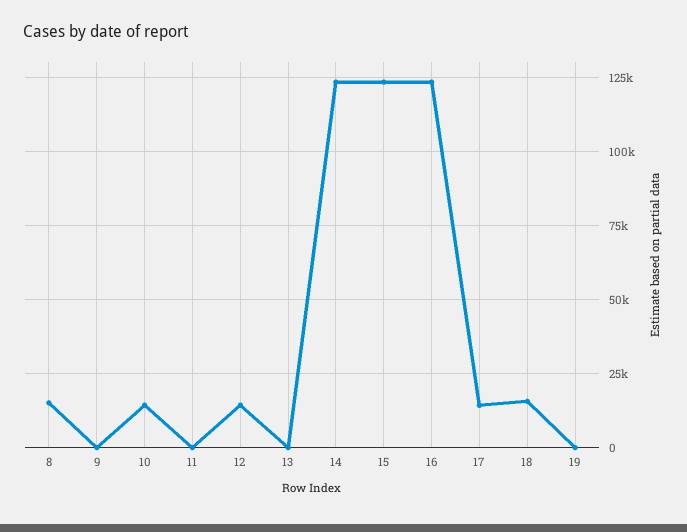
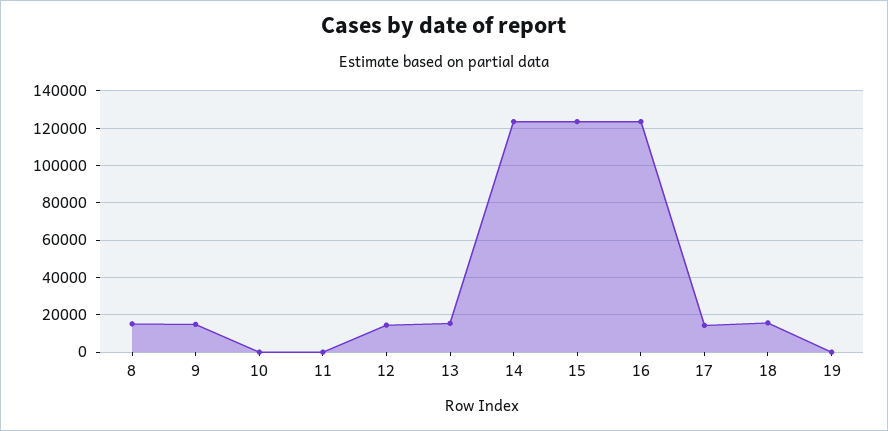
9: 0 -> 15000
10: 15000 -> 0
13: 0 -> 15000

